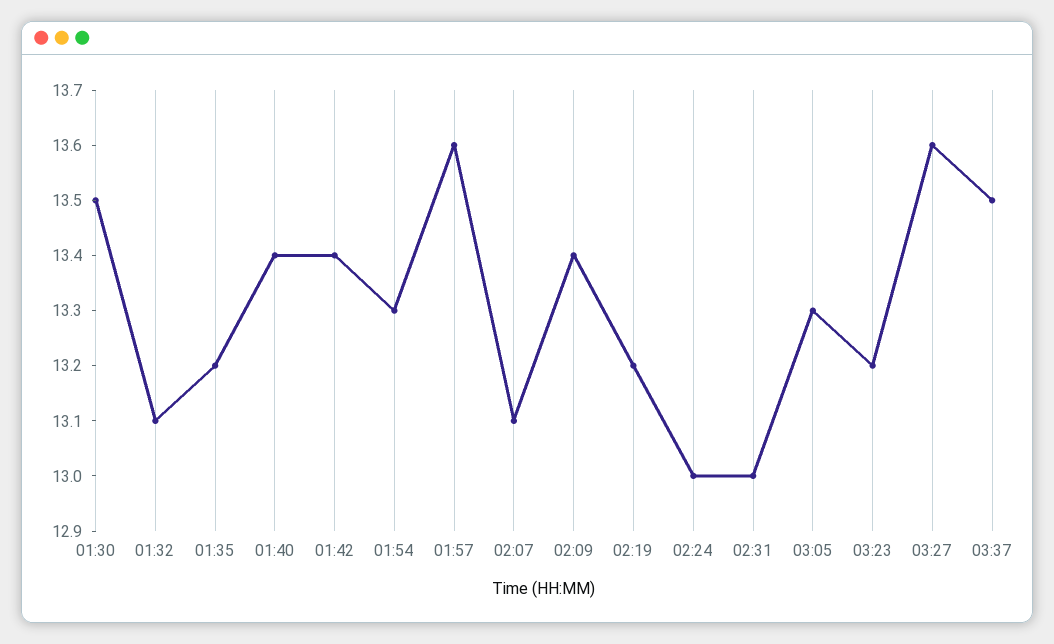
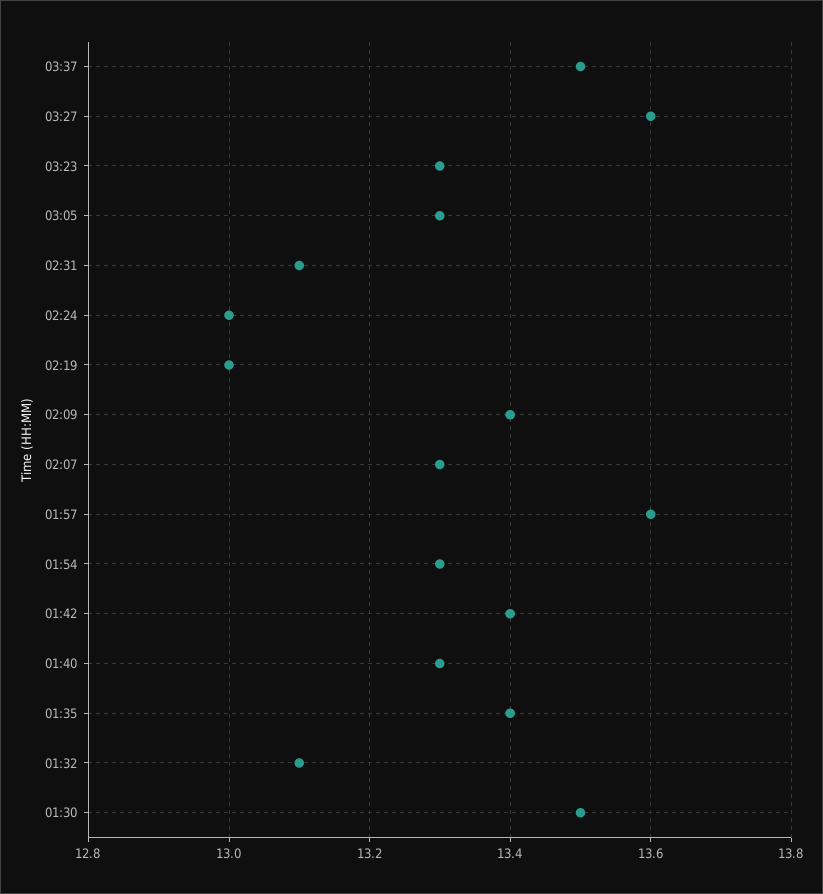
01:35: 13.2 -> 13.4
01:40: 13.4 -> 13.3
02:07: 13.1 -> 13.3
02:19: 13.2 -> 13
02:31: 13 -> 13.1
03:23: 13.2 -> 13.3

